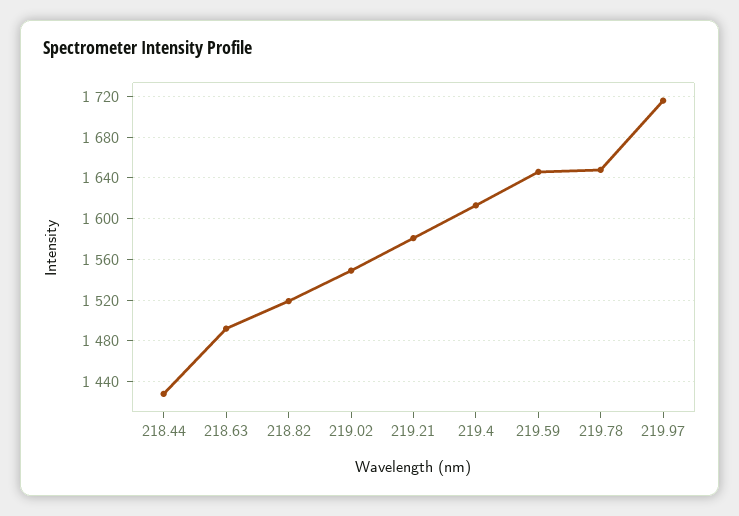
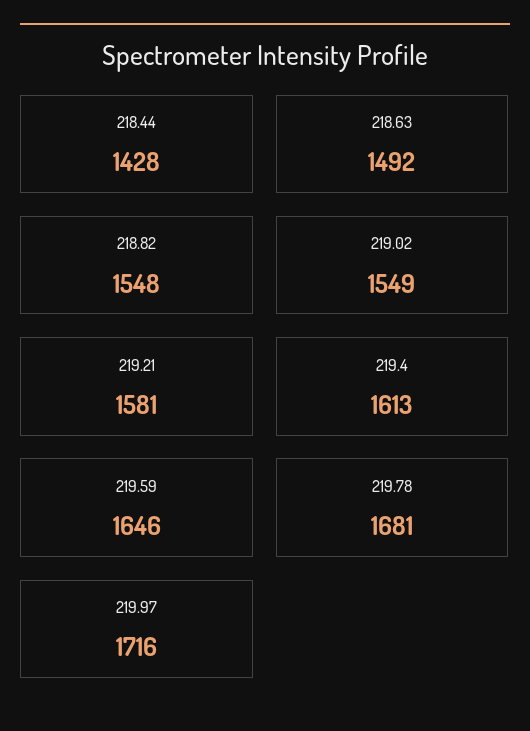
218.82: 1520 -> 1548
219.78: 1650 -> 1681

